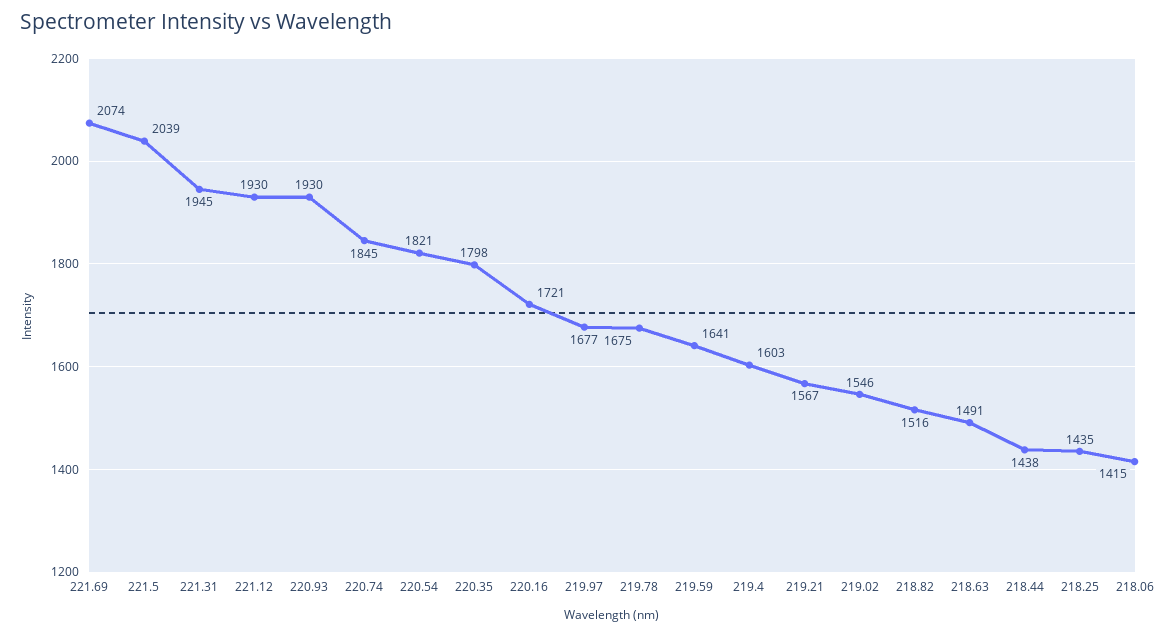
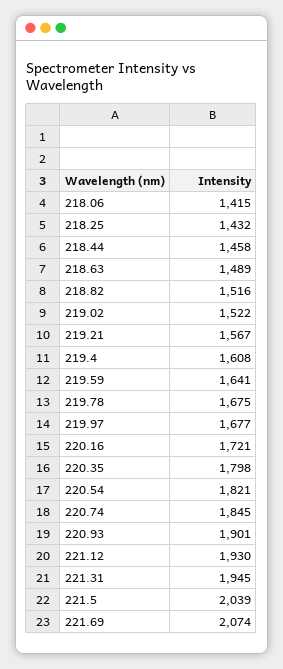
220.93: 1930 -> 1901
219.4: 1603 -> 1608
219.02: 1546 -> 1522
218.63: 1491 -> 1489
218.44: 1438 -> 1458
218.25: 1435 -> 1432

